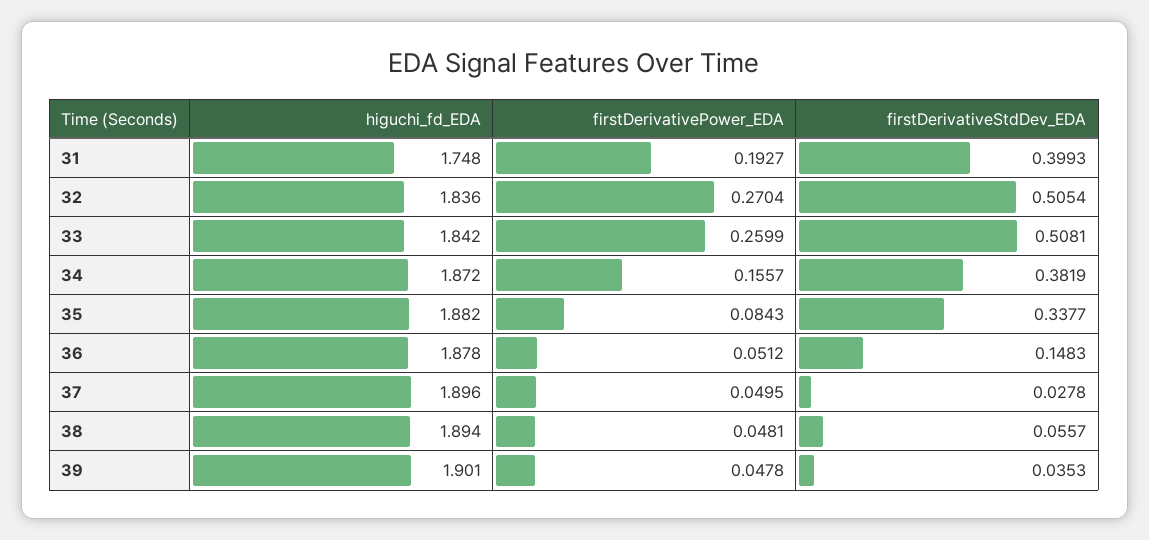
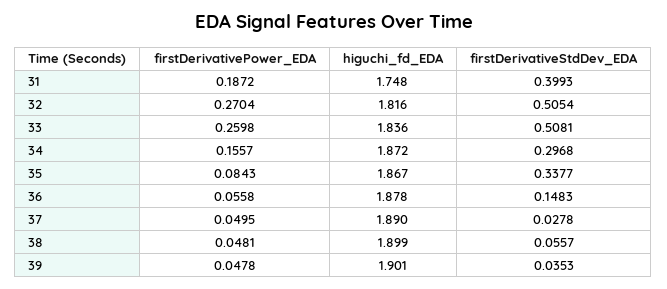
firstDerivativePower_EDA, 31: 0.1927 -> 0.1872
higuchi_fd_EDA, 32: 1.836 -> 1.816
higuchi_fd_EDA, 33: 1.842 -> 1.836
firstDerivativePower_EDA, 33: 0.2599 -> 0.2598
firstDerivativeStdDev_EDA, 34: 0.3819 -> 0.2968
higuchi_fd_EDA, 35: 1.882 -> 1.867
firstDerivativePower_EDA, 36: 0.0512 -> 0.0558
higuchi_fd_EDA, 37: 1.896 -> 1.89
higuchi_fd_EDA, 38: 1.894 -> 1.899

